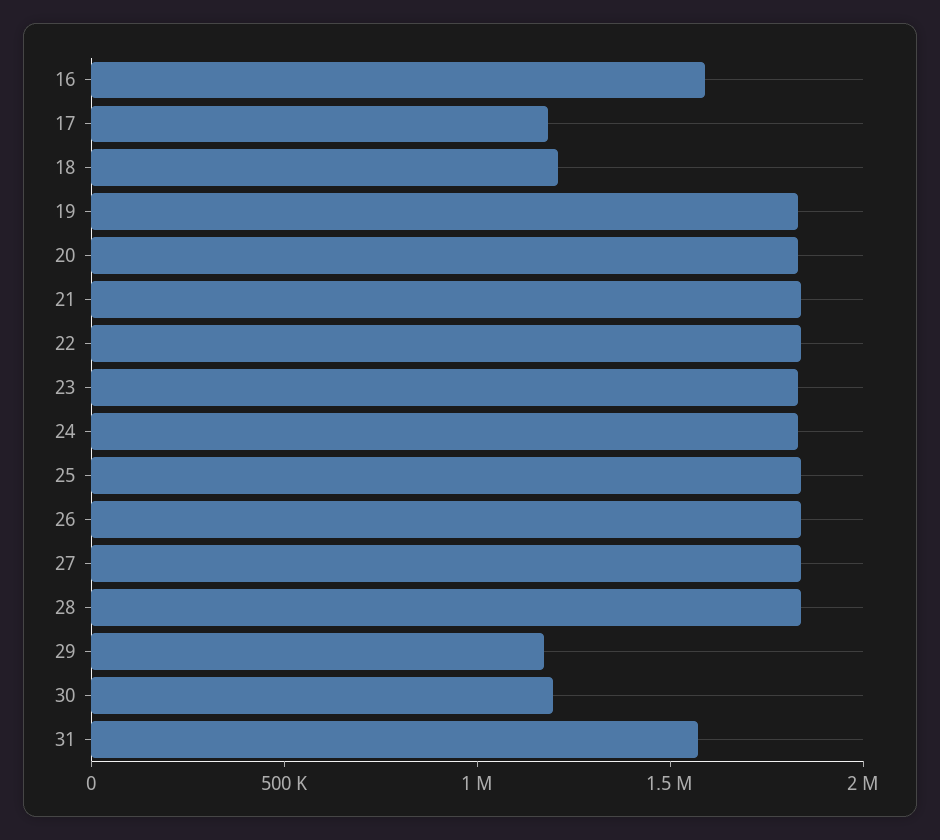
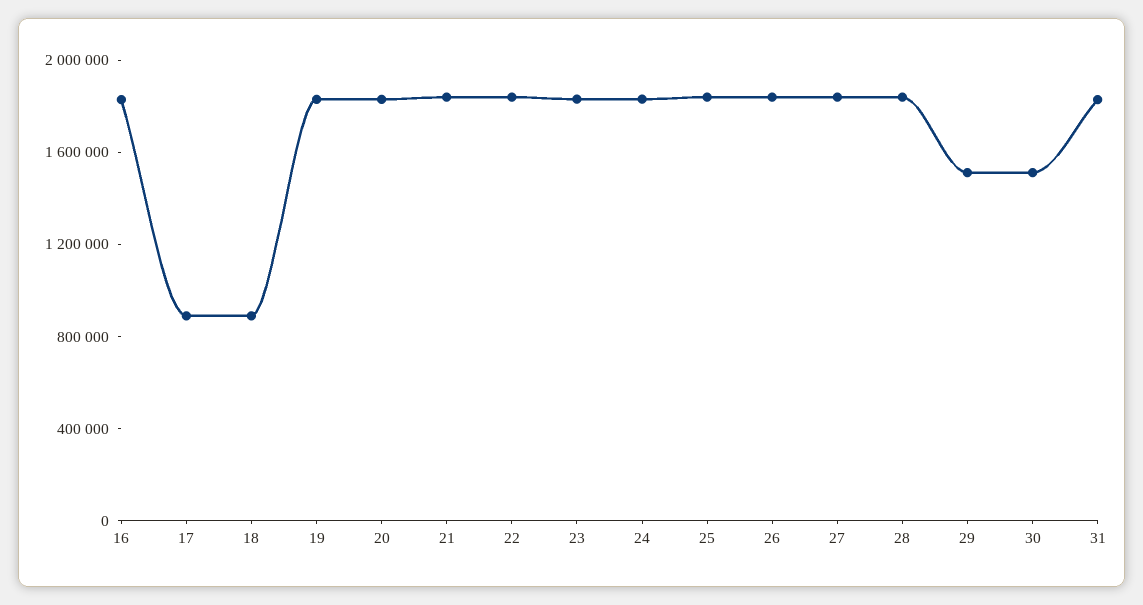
16: 1600000 -> 1800000
17: 1200000 -> 900000
18: 1200000 -> 900000
29: 1200000 -> 1500000
30: 1200000 -> 1500000
31: 1600000 -> 1800000

